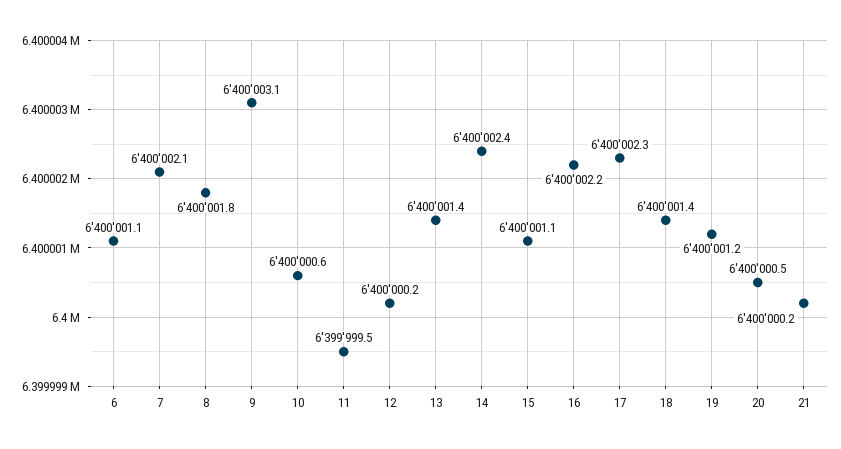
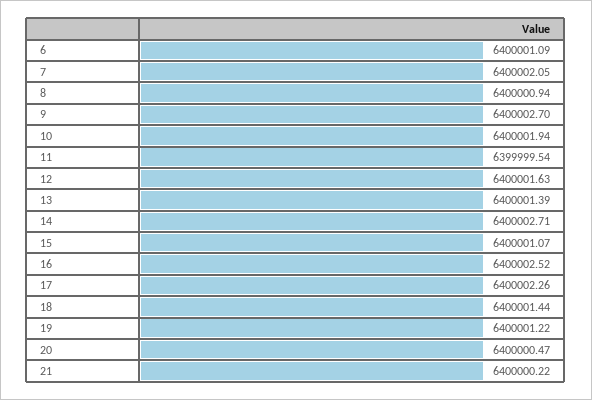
8: 6400001.8 -> 6400000.94
9: 6400003.1 -> 6400002.7
10: 6400000.6 -> 6400001.94
12: 6400000.2 -> 6400001.63
14: 6400002.4 -> 6400002.71
16: 6400002.2 -> 6400002.52

